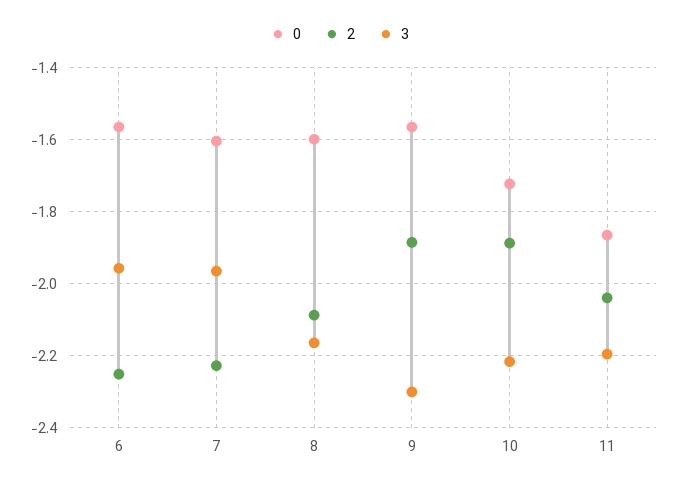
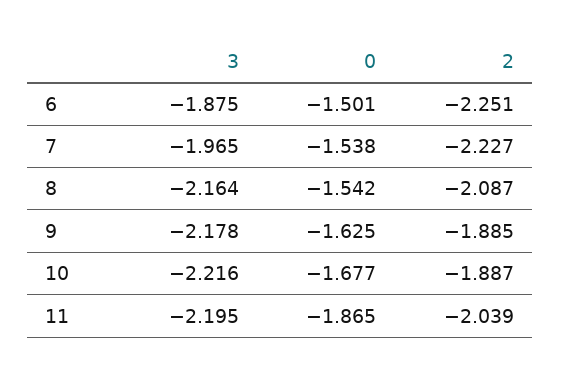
0, 6: -1.56 -> -1.501
3, 6: -1.96 -> -1.875
0, 7: -1.6 -> -1.538
0, 8: -1.6 -> -1.542
0, 9: -1.56 -> -1.625
3, 9: -2.3 -> -2.178
0, 10: -1.72 -> -1.677

